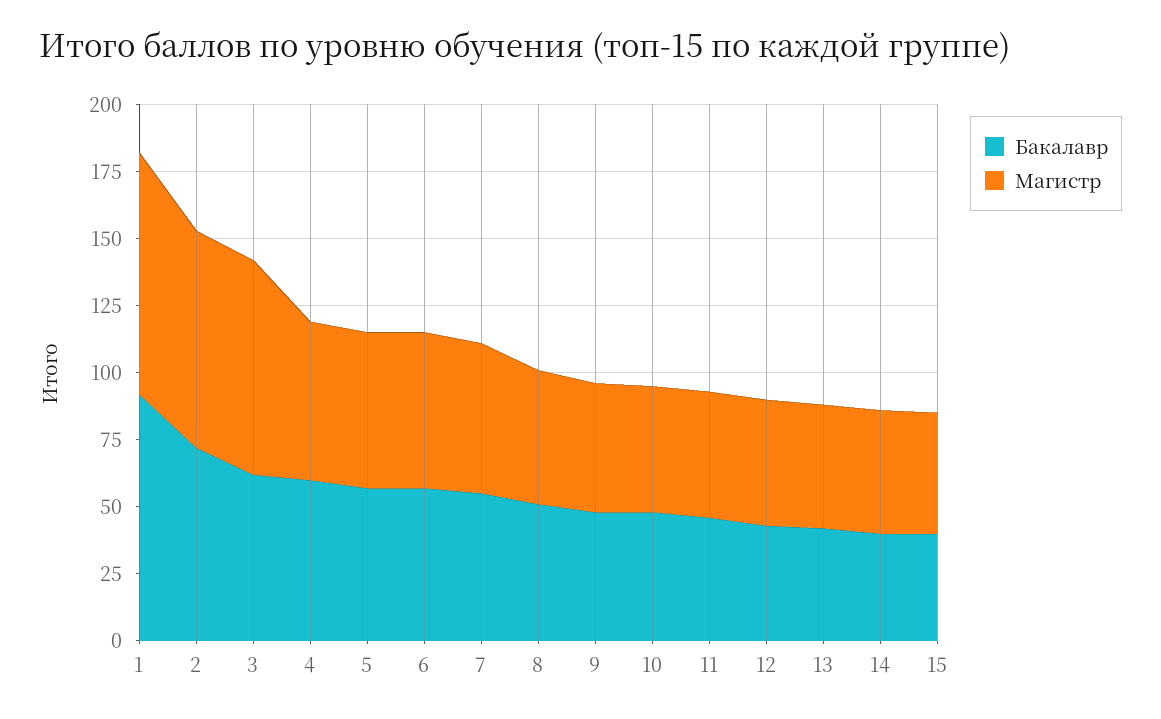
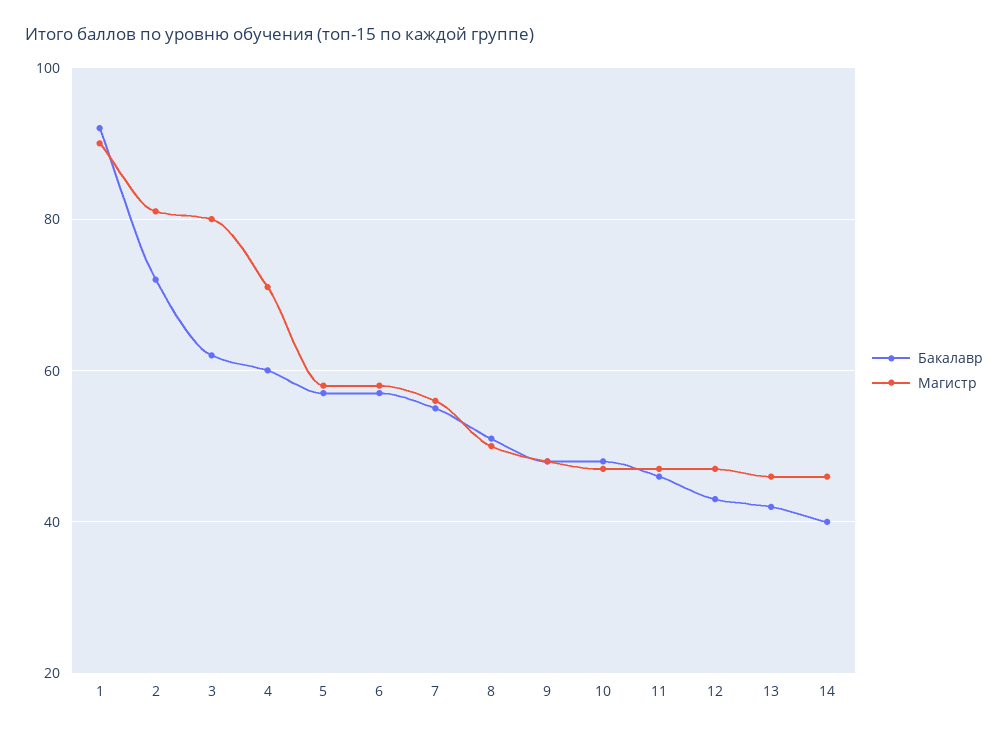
Магистр, 4: 60 -> 70
Бакалавр, 15: 40 -> none
Магистр, 15: 45 -> none

